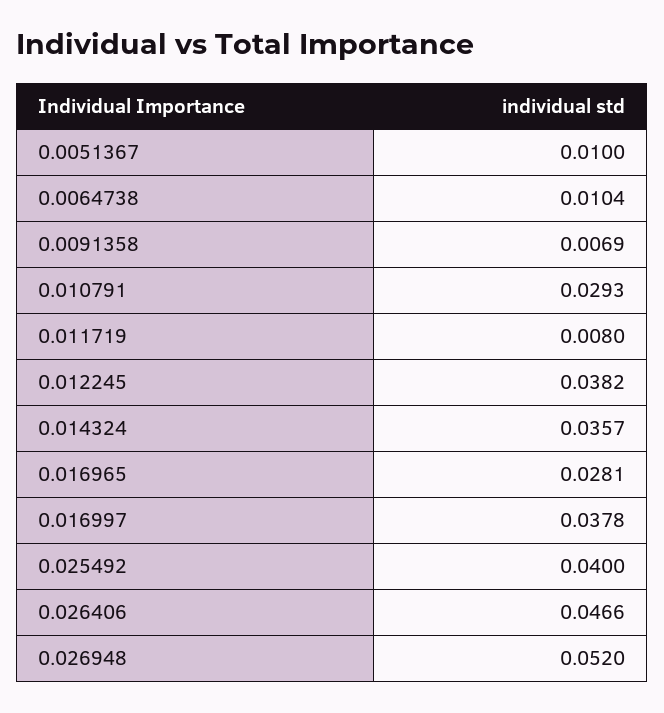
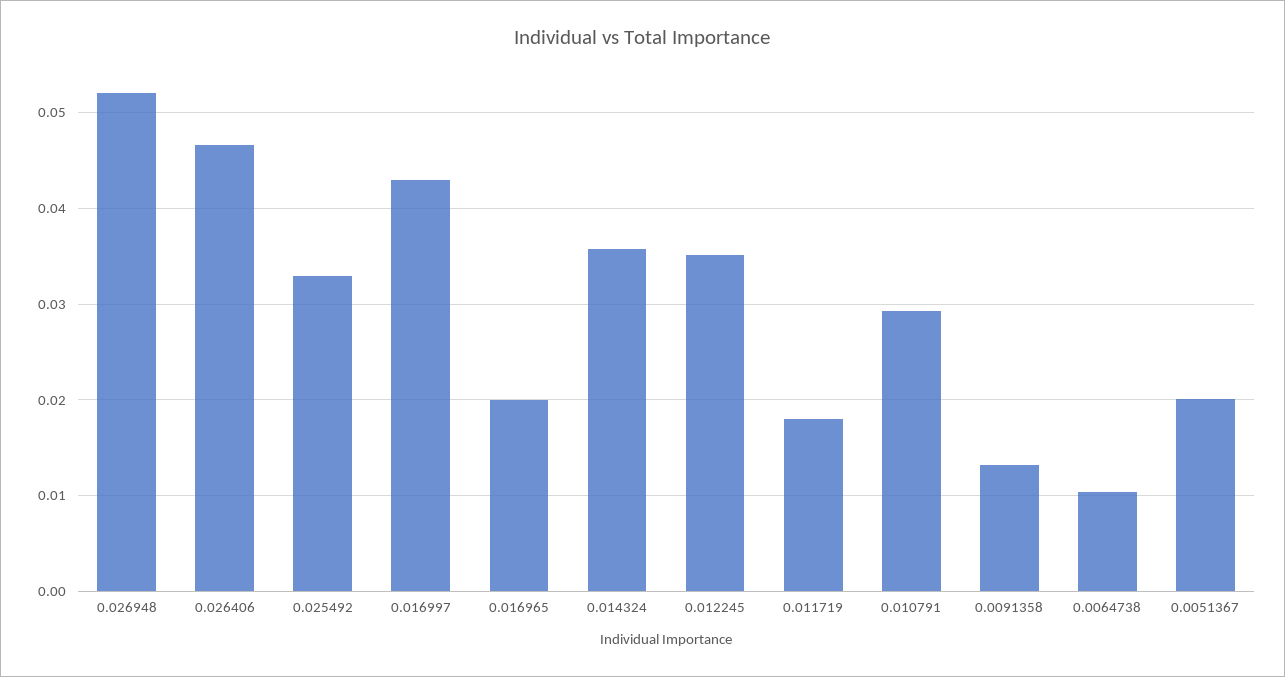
0.0051367: 0.01 -> 0.02
0.0091358: 0.0069 -> 0.013
0.011719: 0.008 -> 0.018
0.012245: 0.0382 -> 0.035
0.016965: 0.0281 -> 0.02
0.016997: 0.0378 -> 0.043
0.025492: 0.04 -> 0.033

